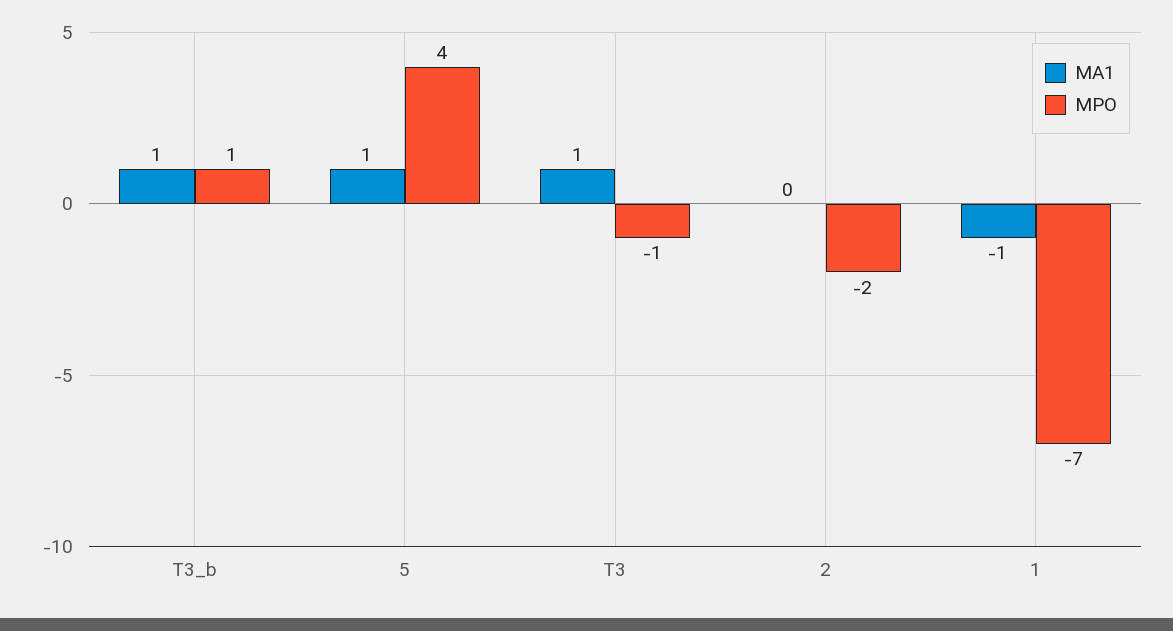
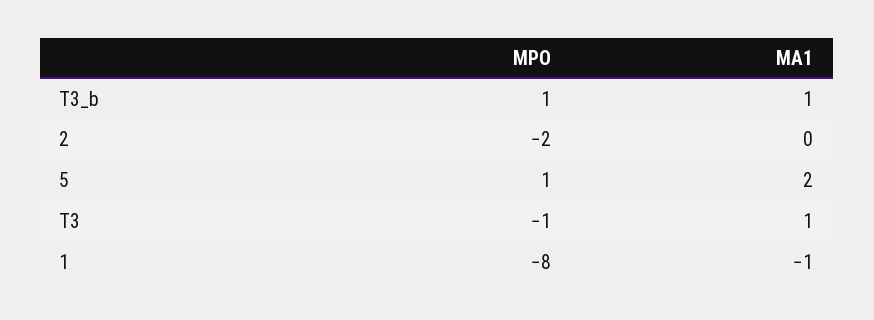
MA1, 5: 1 -> 2
MPO, 5: 4 -> 1
MPO, 1: -7 -> -8

